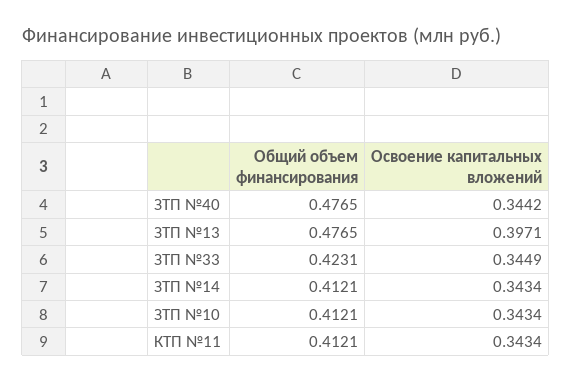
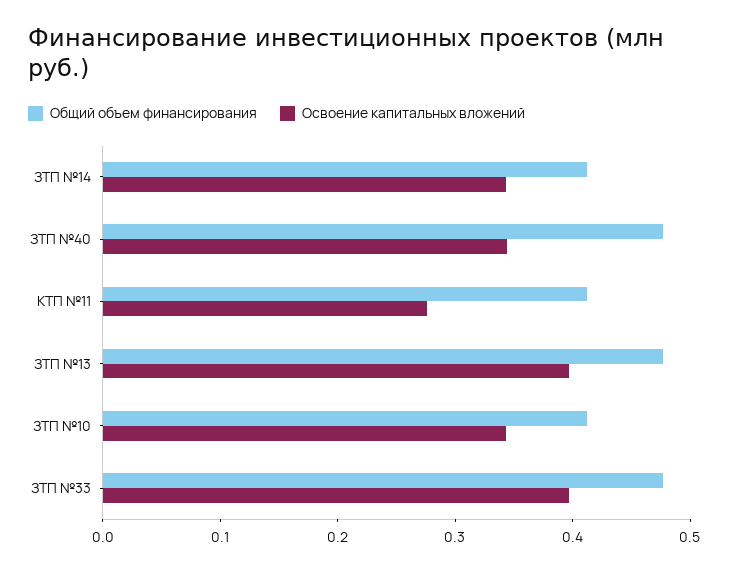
Общий объем финансирования, ЗТП №33: 0.4231 -> 0.48
Освоение капитальных вложений, ЗТП №33: 0.3449 -> 0.4
Освоение капитальных вложений, КТП №11: 0.3434 -> 0.28

